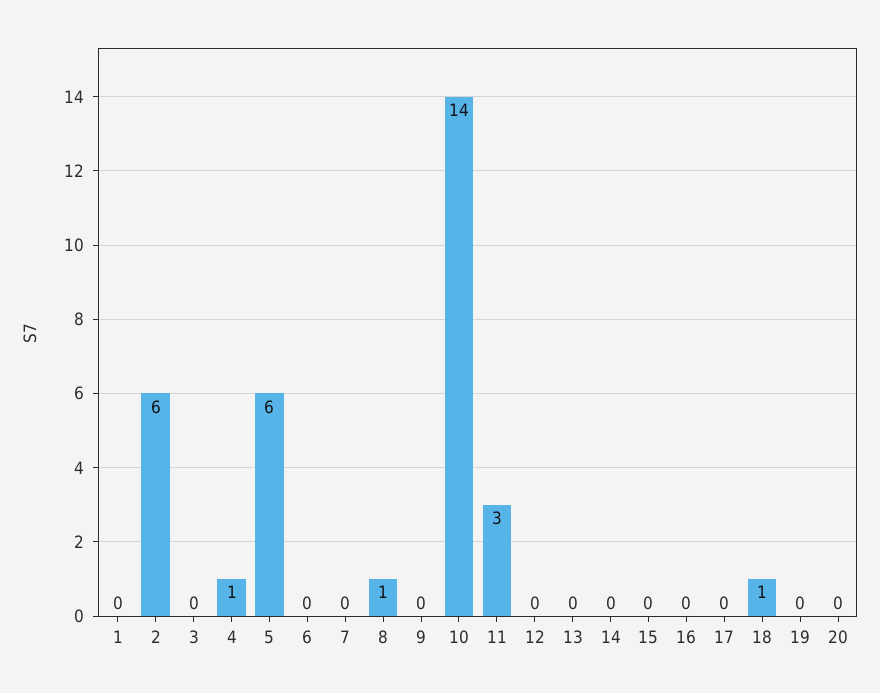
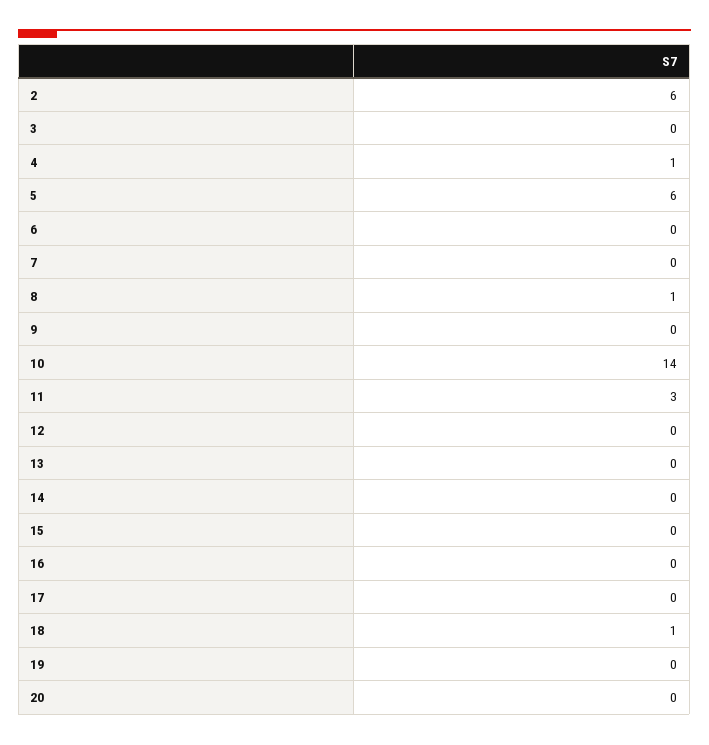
1: 0 -> none

